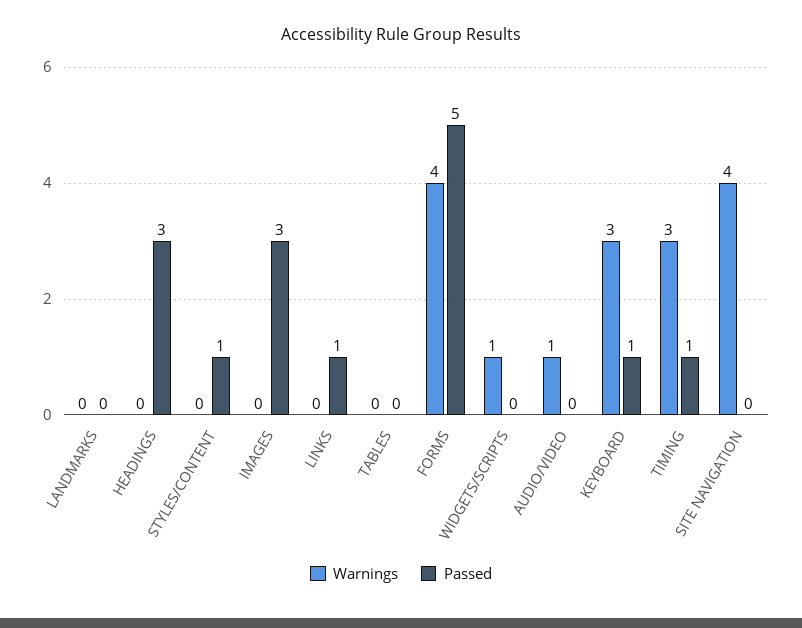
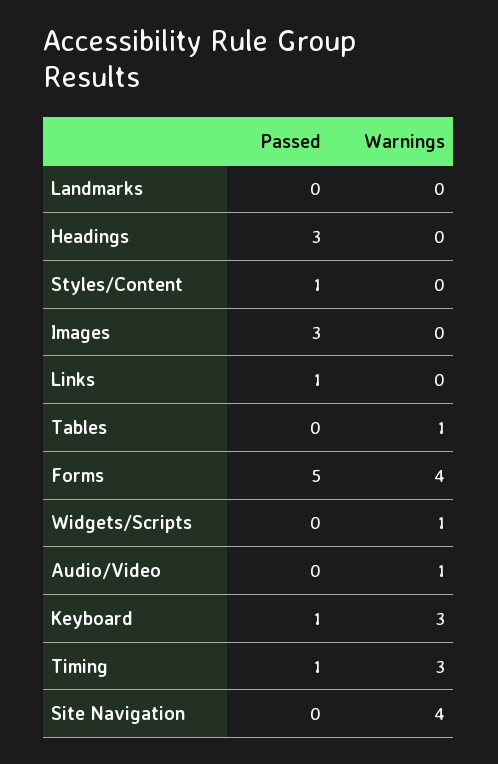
Warnings, TABLES: 0 -> 1

